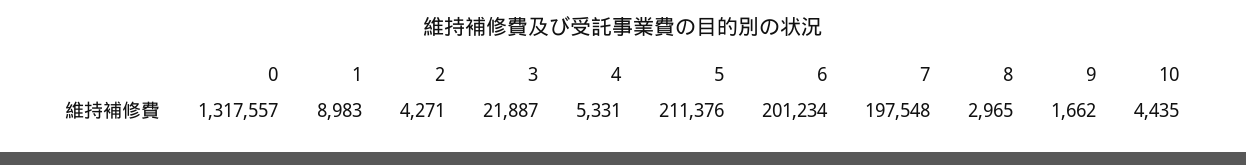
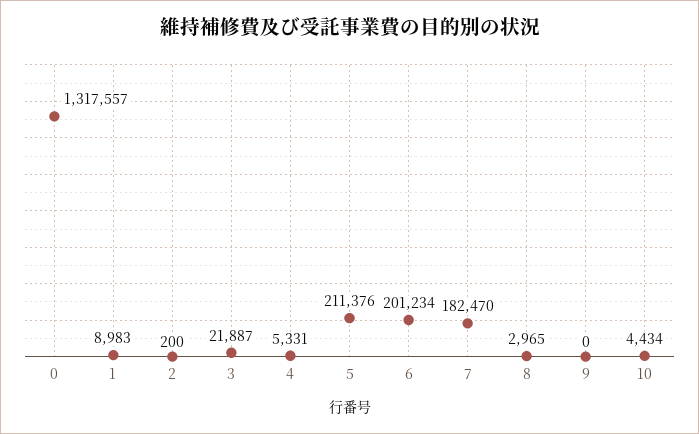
2: 4271 -> 200
7: 197548 -> 182470
9: 1662 -> 0
10: 4435 -> 4434

